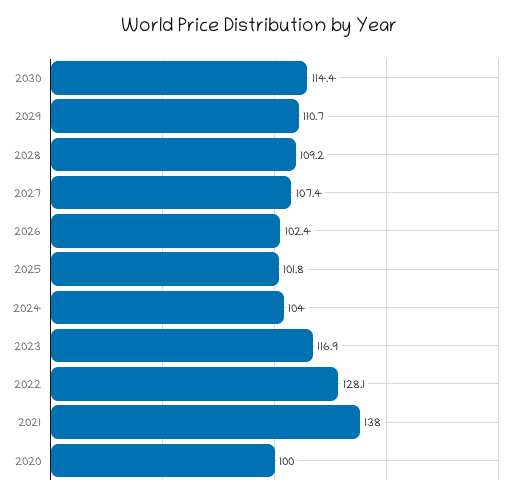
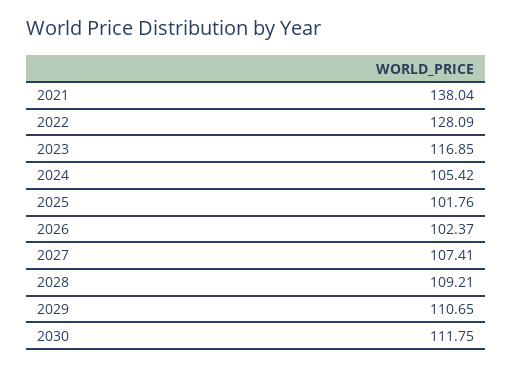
2030: 114.4 -> 111.75
2024: 104 -> 105.42
2020: 100 -> none

